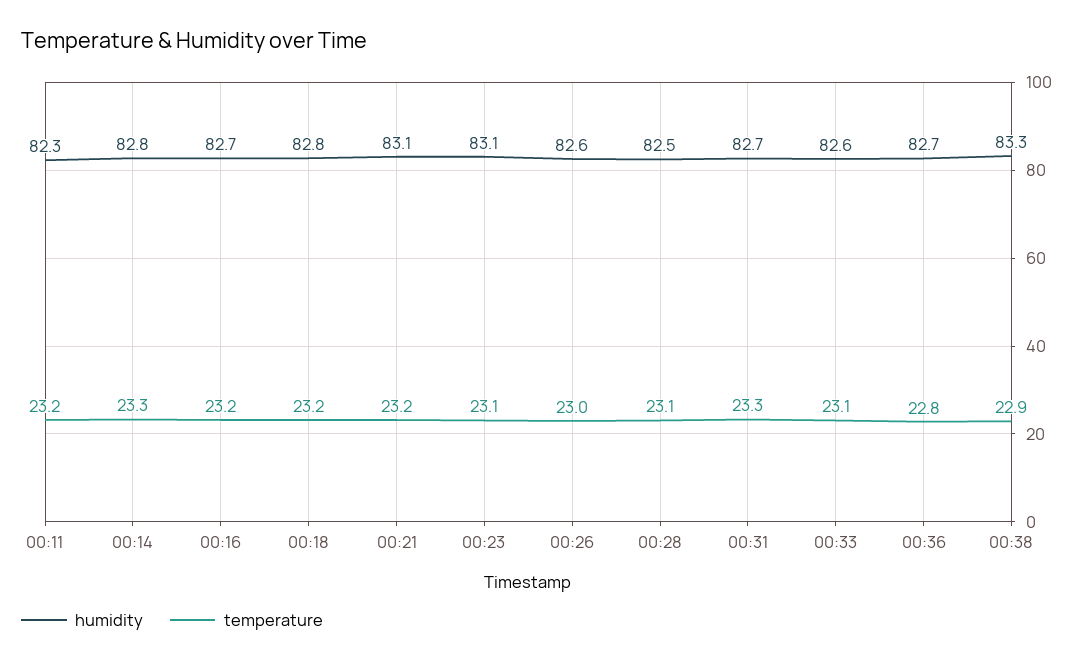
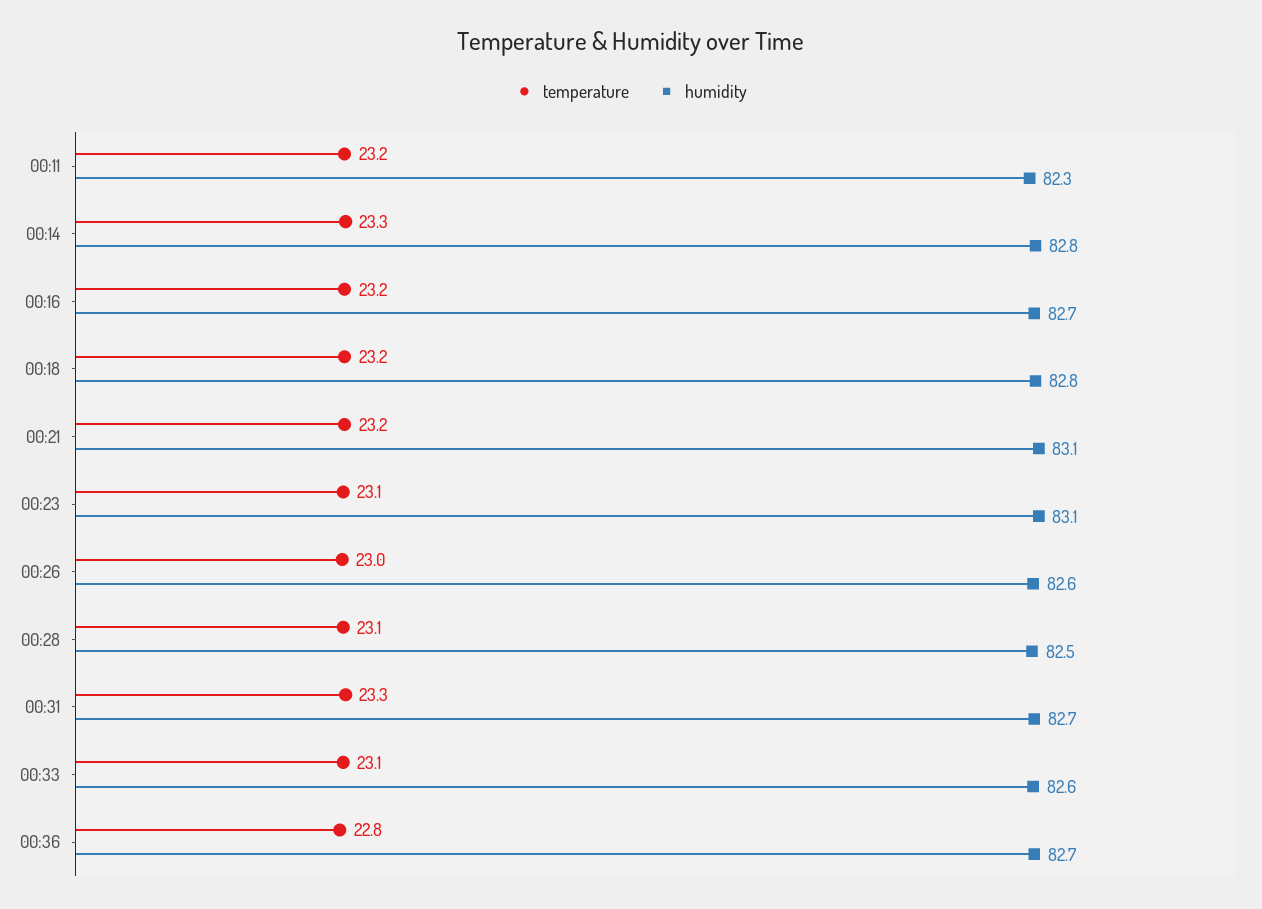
humidity, 00:38: 83.3 -> none
temperature, 00:38: 22.9 -> none

